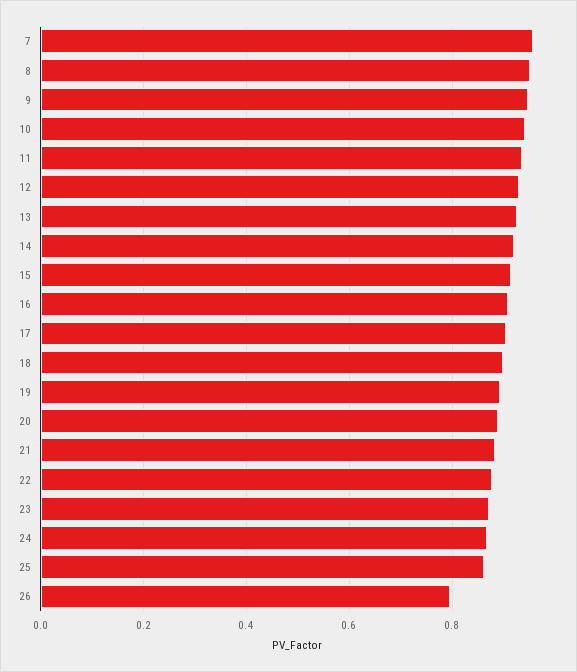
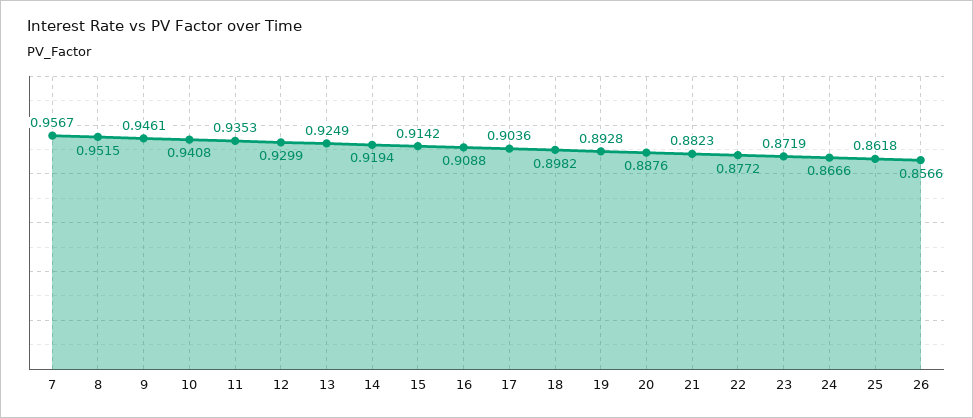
26: 0.8 -> 0.8566

